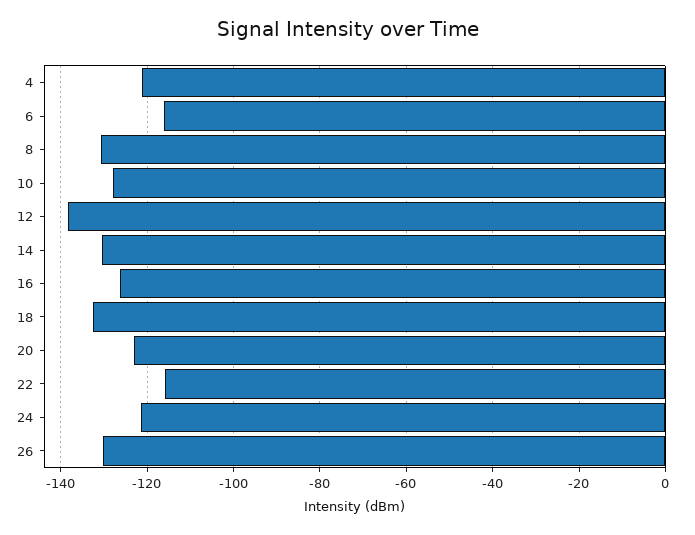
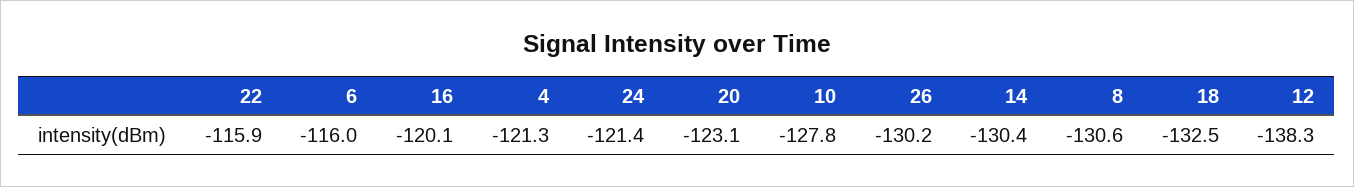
16: -126 -> -120.1

